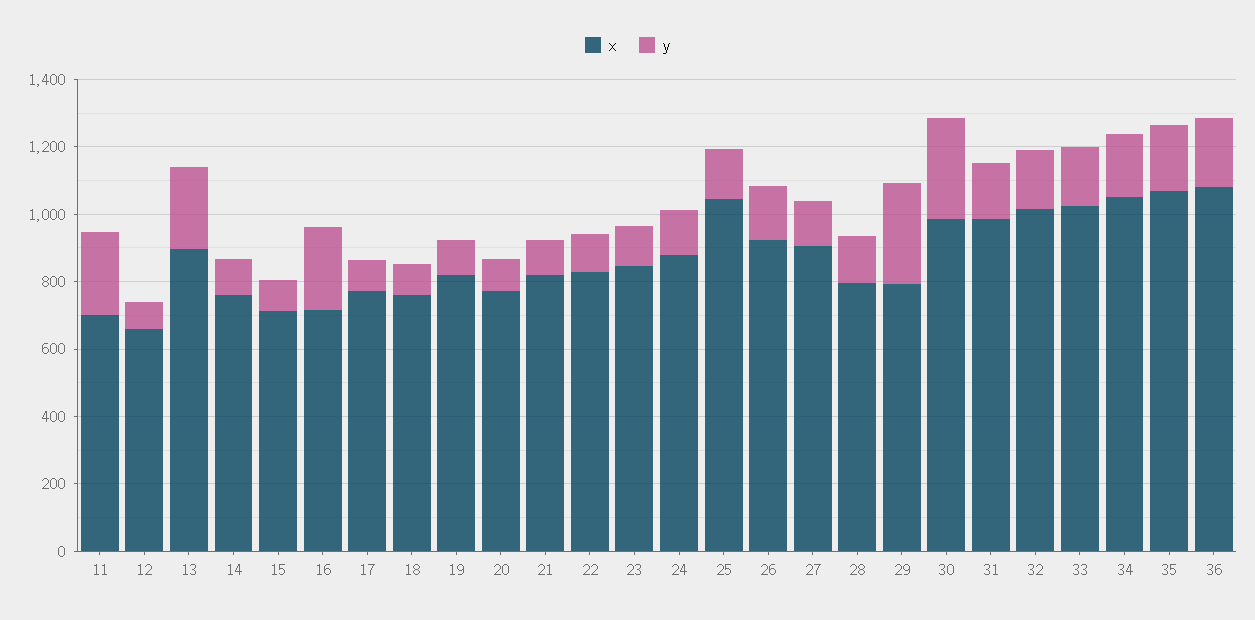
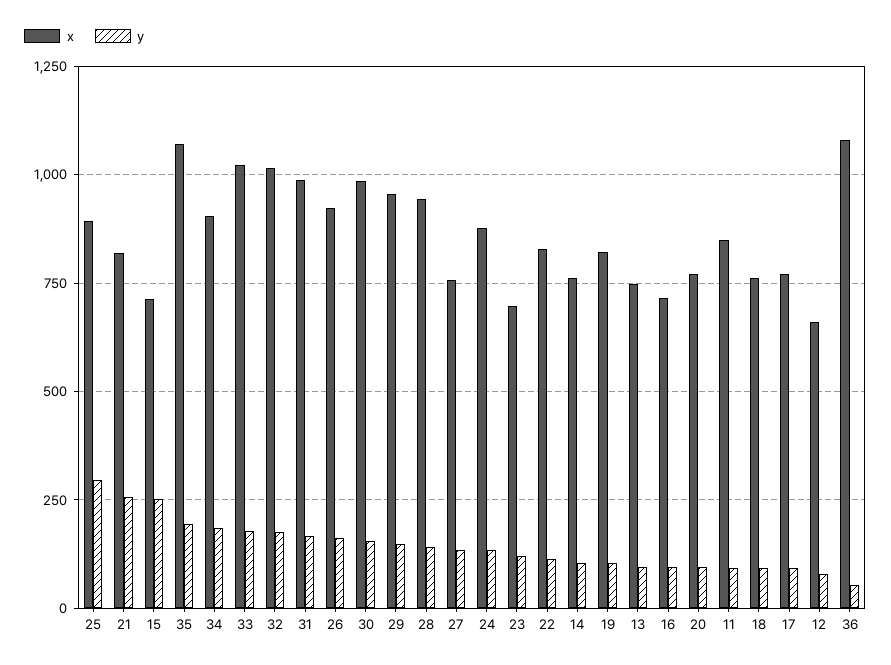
x, 11: 700 -> 850
y, 11: 250 -> 100
x, 13: 900 -> 750
y, 13: 250 -> 100
y, 15: 100 -> 250
y, 16: 250 -> 100
y, 21: 100 -> 250
x, 23: 850 -> 700
x, 25: 1050 -> 900
y, 25: 150 -> 300
x, 27: 900 -> 750
x, 28: 800 -> 950
x, 29: 800 -> 950
y, 29: 300 -> 150
y, 30: 300 -> 150
x, 34: 1050 -> 900
y, 36: 200 -> 50

